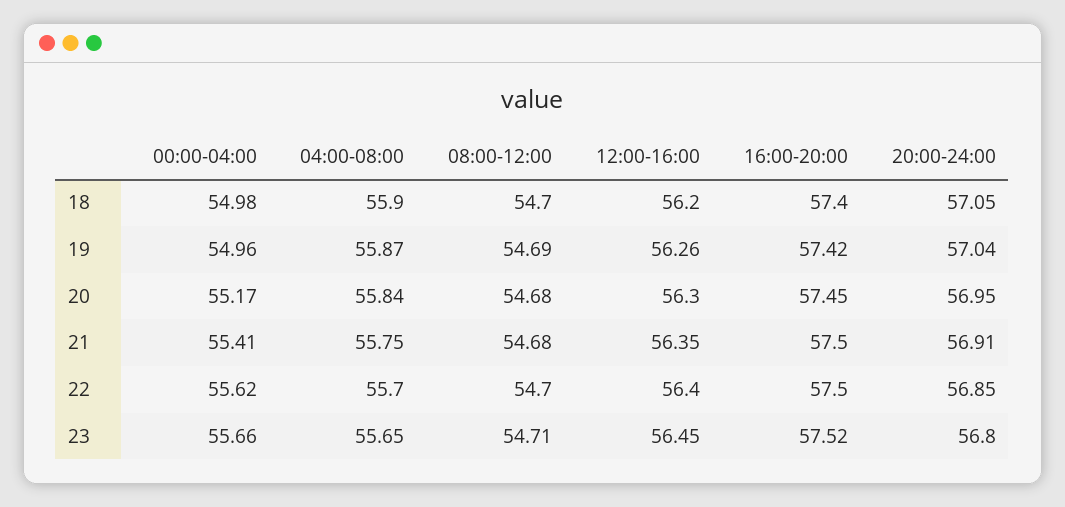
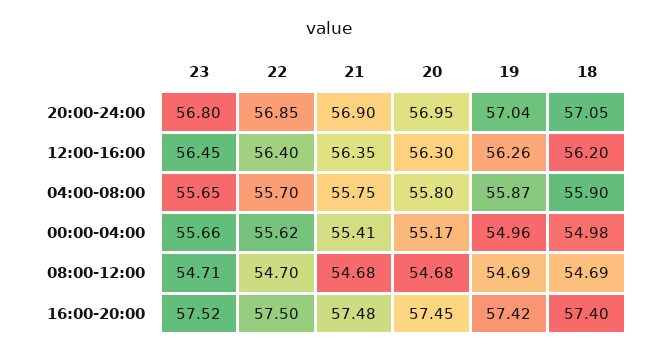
08:00-12:00, 18: 54.7 -> 54.69
04:00-08:00, 20: 55.84 -> 55.8
16:00-20:00, 21: 57.5 -> 57.48
20:00-24:00, 21: 56.91 -> 56.9

